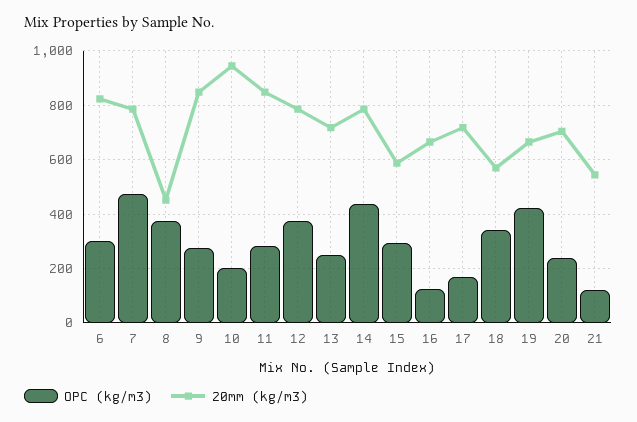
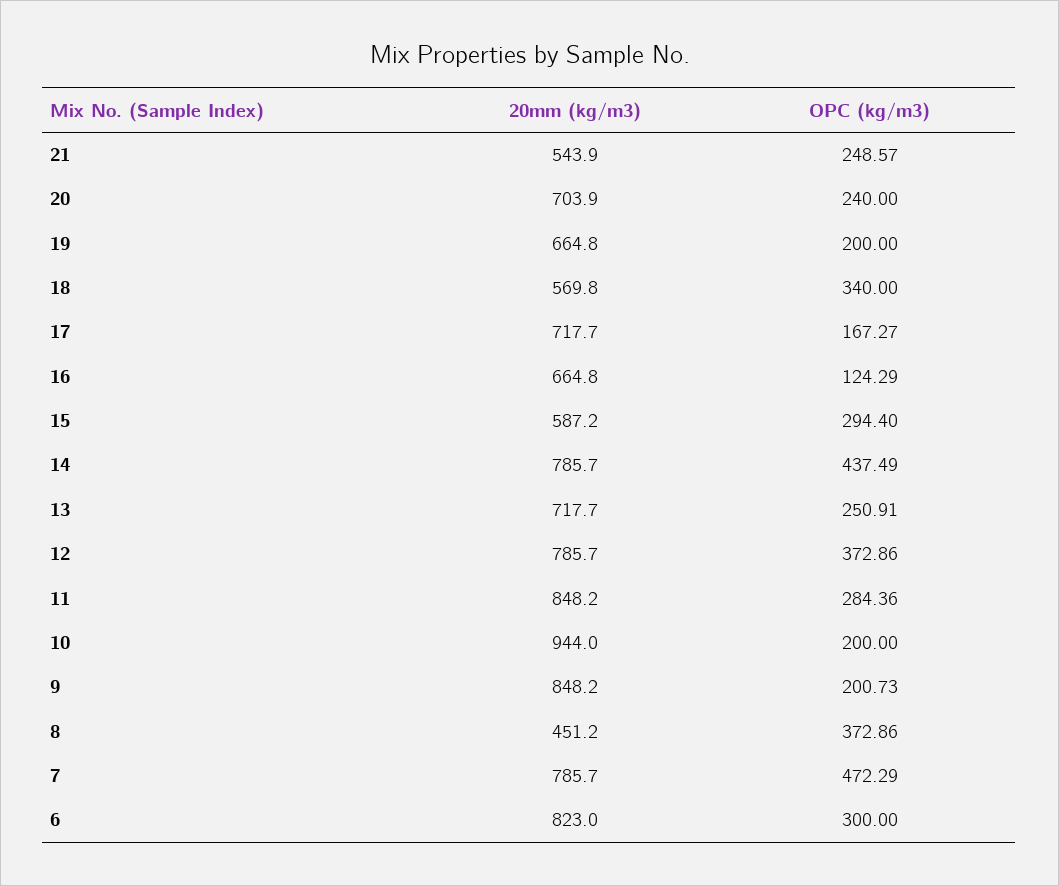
OPC (kg/m3), 9: 275 -> 200.73
OPC (kg/m3), 19: 425 -> 200
OPC (kg/m3), 21: 125 -> 248.57

